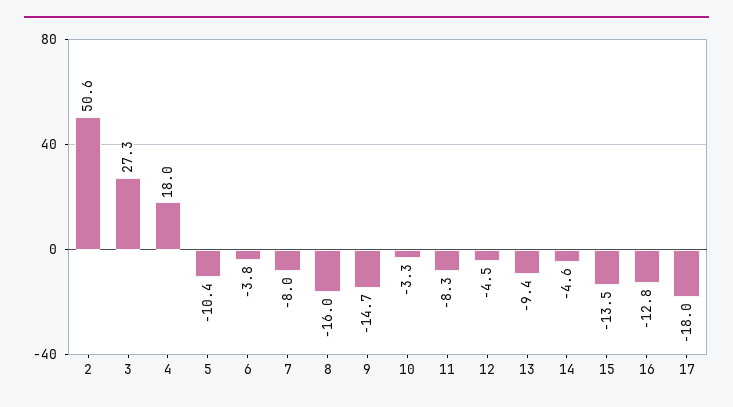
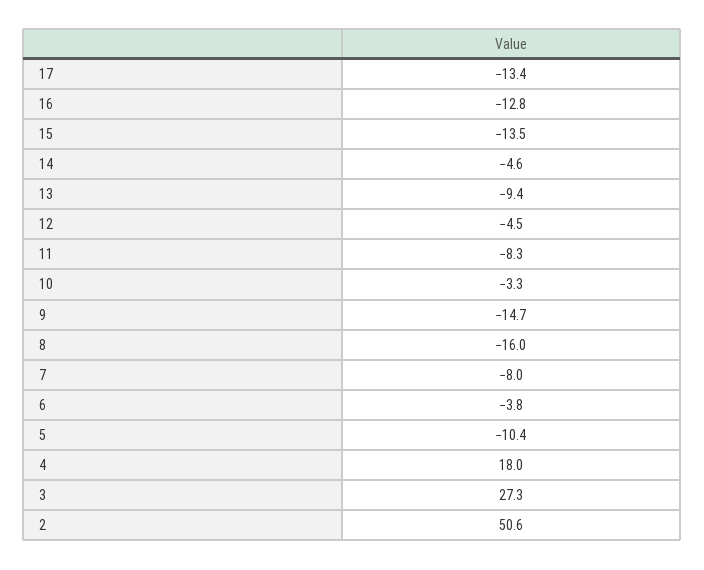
17: -18 -> -13.4

